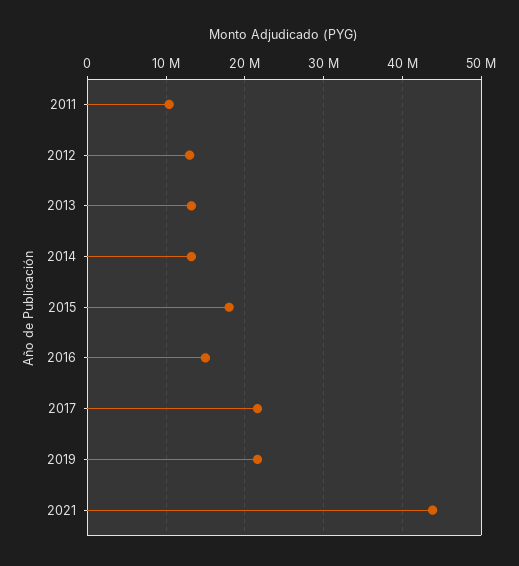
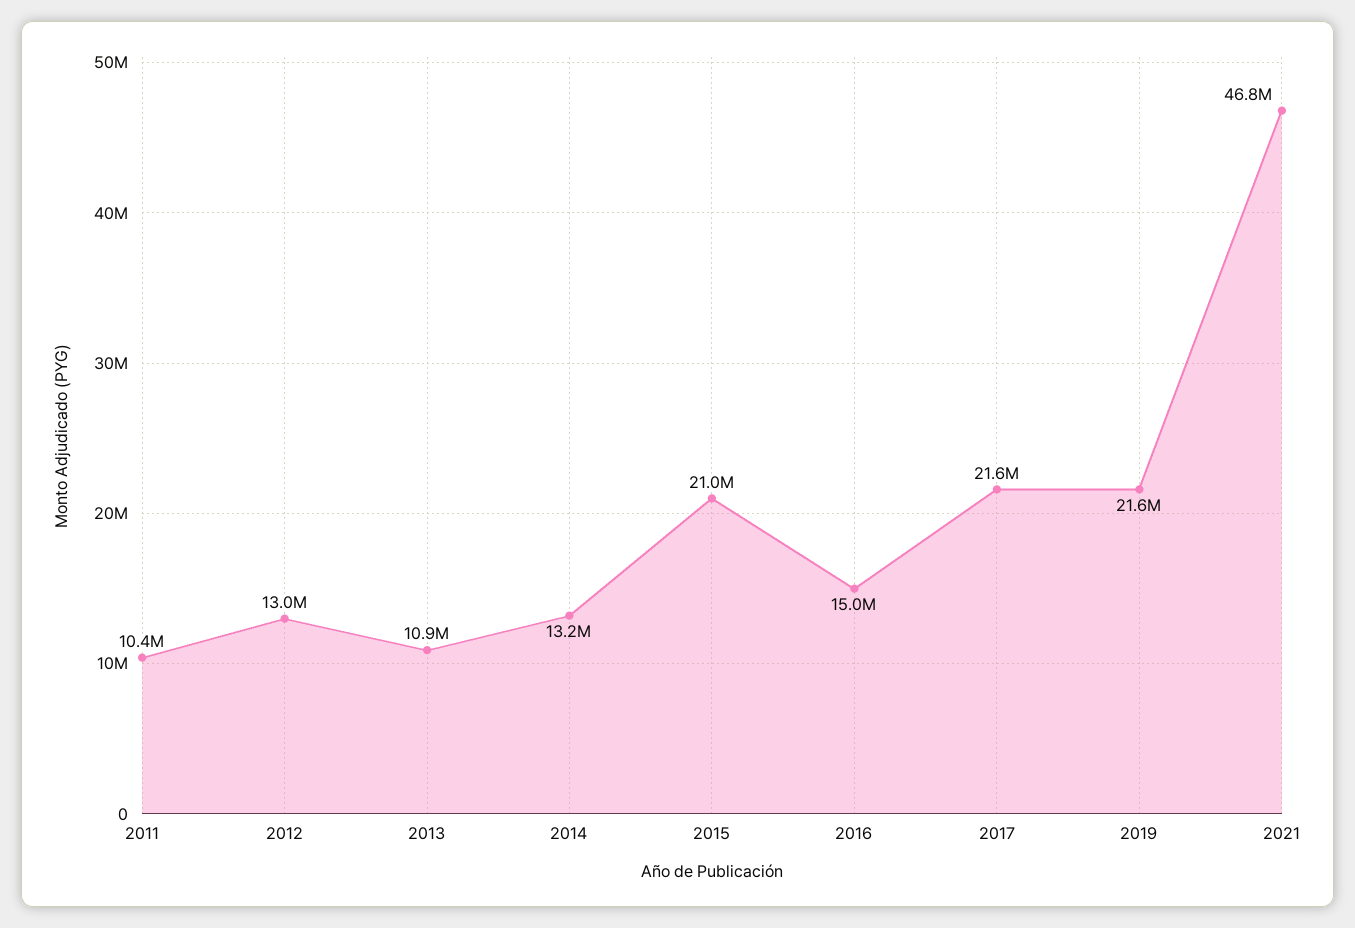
2013: 13000000 -> 10900000
2015: 18000000 -> 21000000
2021: 44000000 -> 46800000

